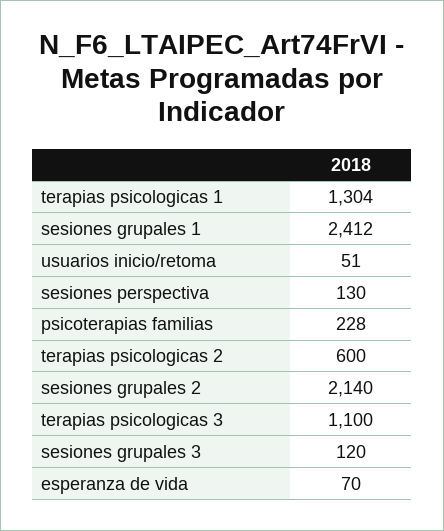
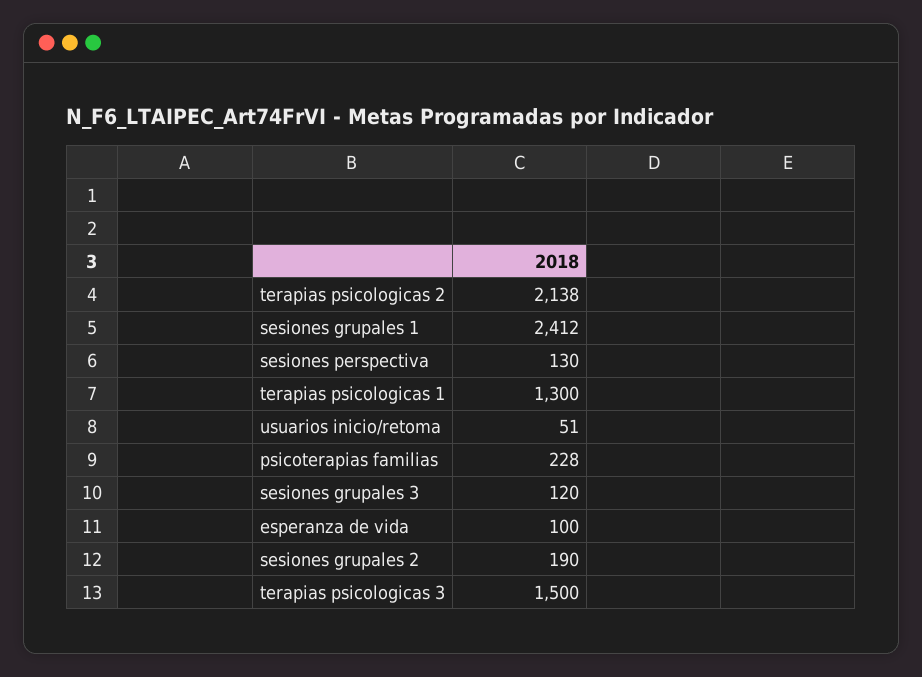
terapias psicologicas 1: 1304 -> 1300
terapias psicologicas 2: 600 -> 2138
sesiones grupales 2: 2140 -> 190
terapias psicologicas 3: 1100 -> 1500
esperanza de vida: 70 -> 100

